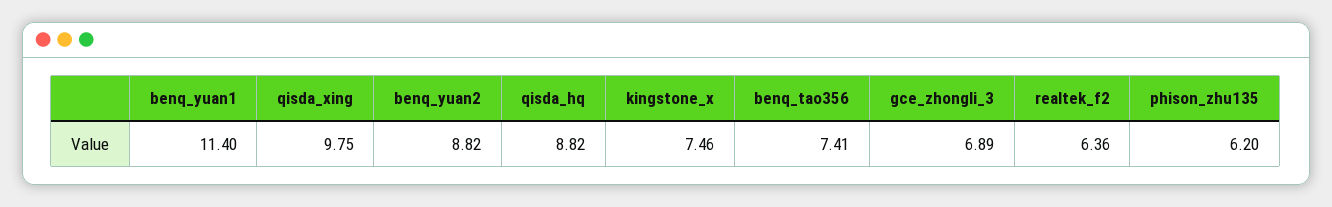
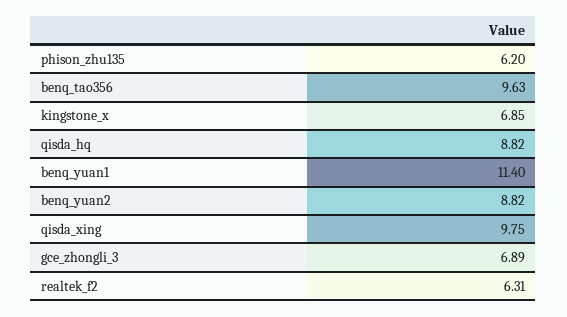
kingstone_x: 7.46 -> 6.85
benq_tao356: 7.41 -> 9.63
realtek_f2: 6.36 -> 6.31

